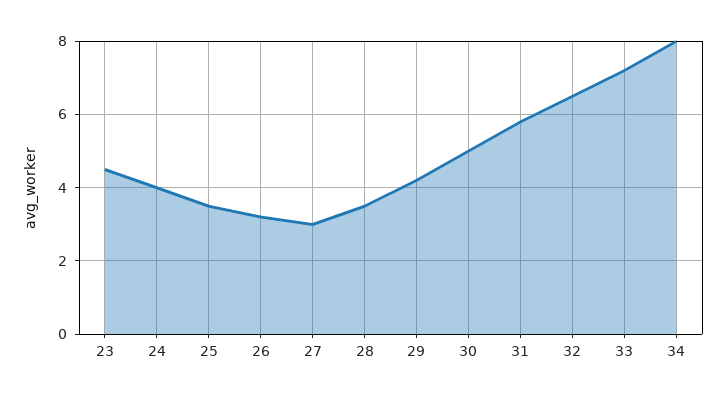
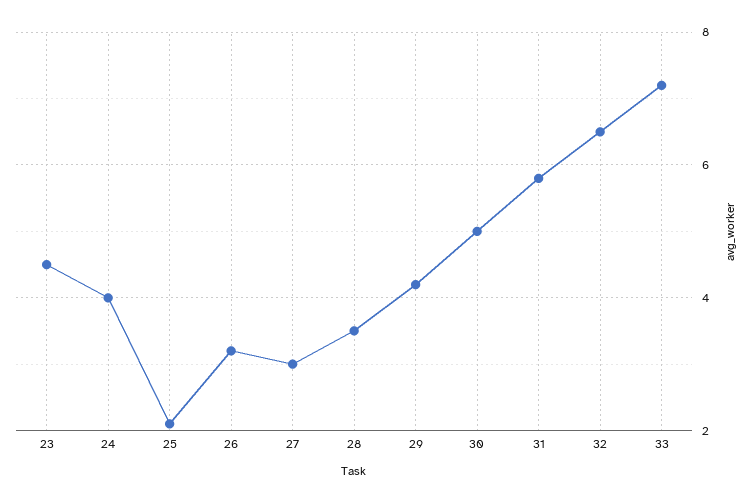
25: 3.5 -> 2
34: 8 -> none

